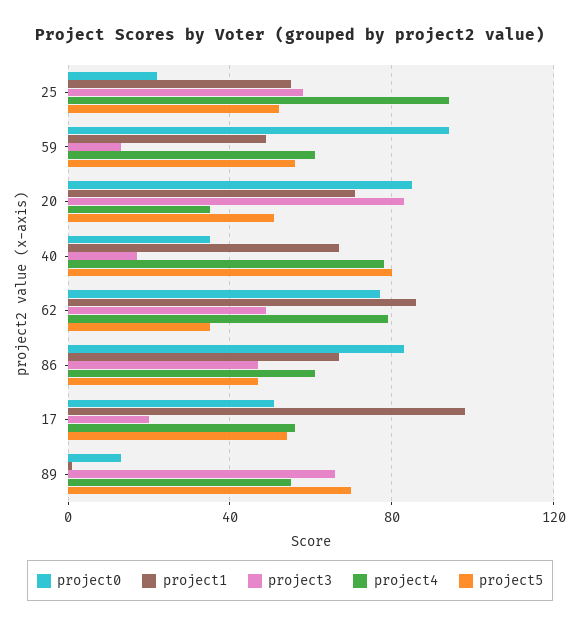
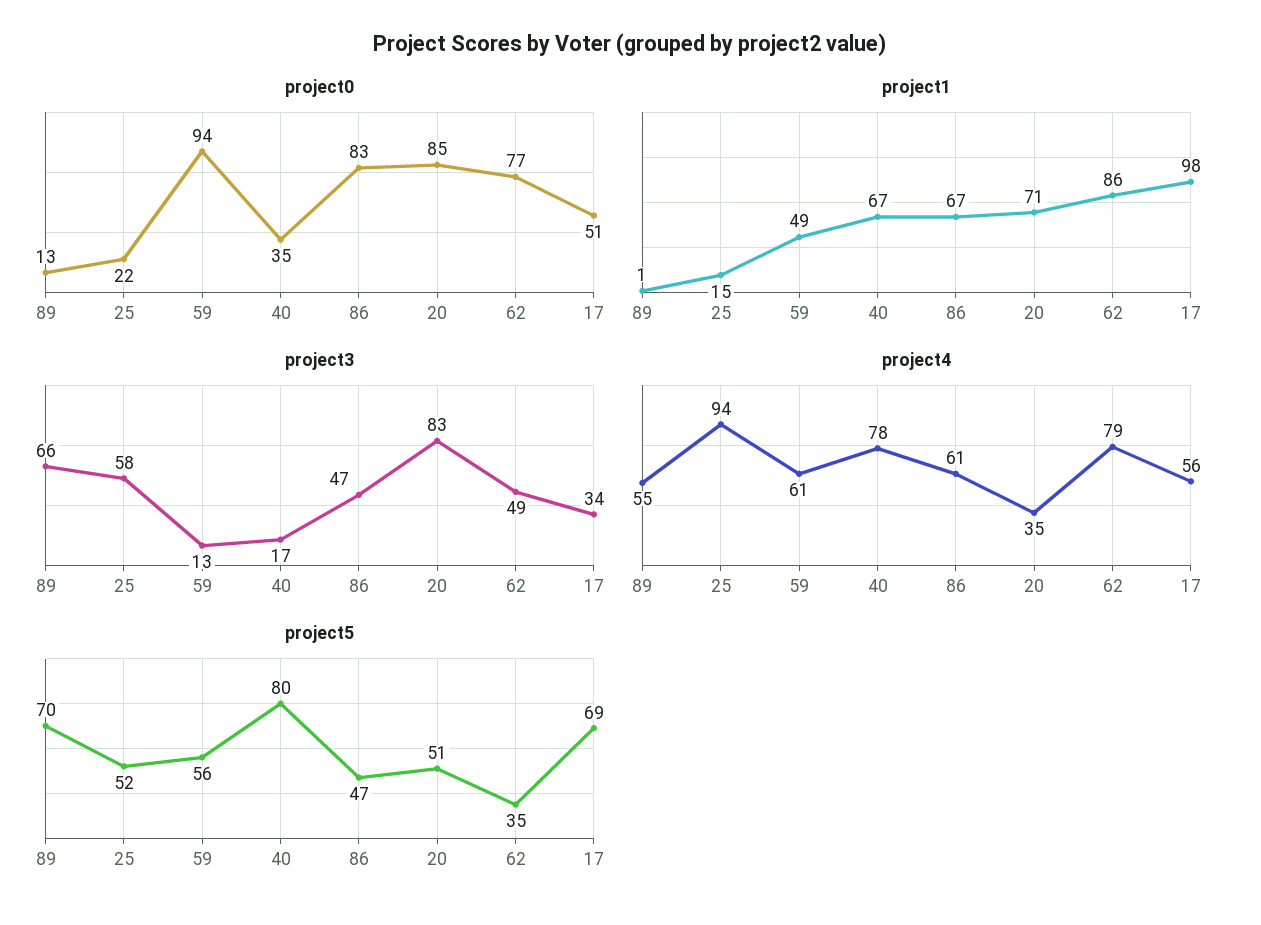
project1, 25: 55 -> 15
project3, 17: 20 -> 34
project5, 17: 55 -> 69

